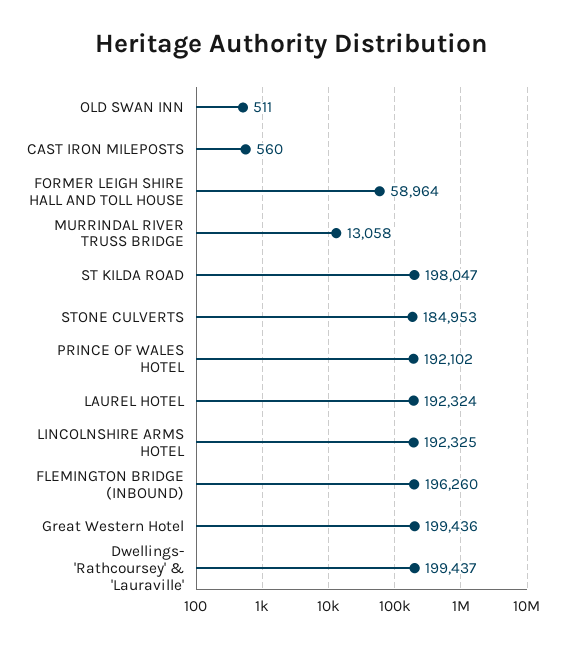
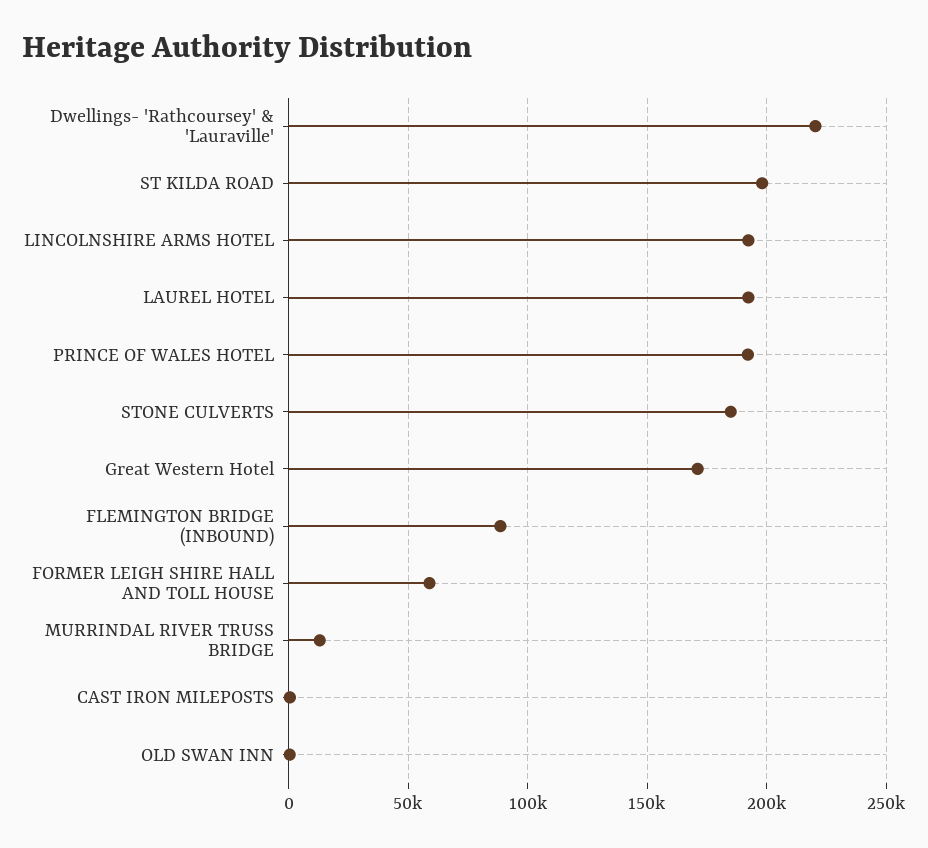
FLEMINGTON BRIDGE (INBOUND): 196260 -> 90000
Great Western Hotel: 199436 -> 170000
Dwellings- 'Rathcoursey' & 'Lauraville': 199437 -> 220000

